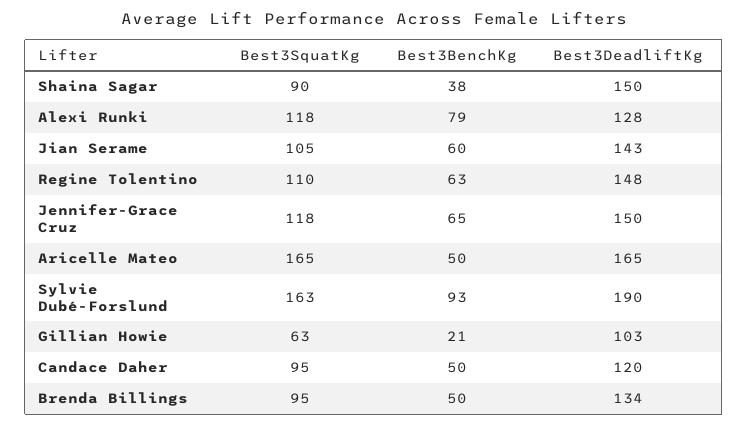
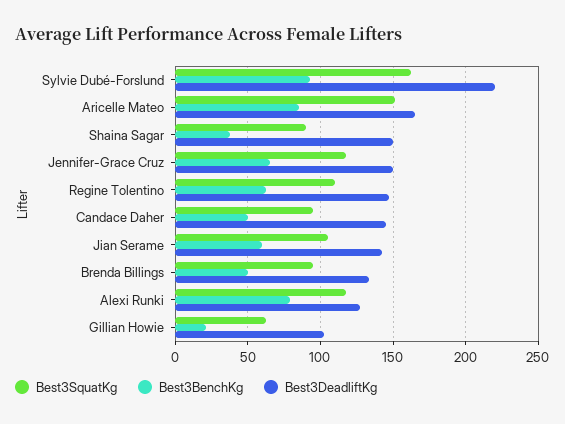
Best3SquatKg, Aricelle Mateo: 165 -> 150
Best3BenchKg, Aricelle Mateo: 50 -> 85
Best3DeadliftKg, Sylvie Dubé-Forslund: 190 -> 220
Best3DeadliftKg, Candace Daher: 120 -> 145

